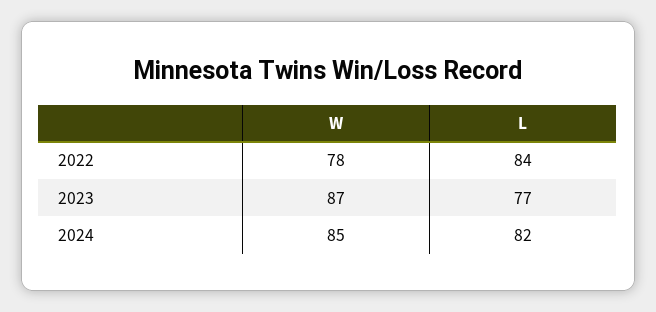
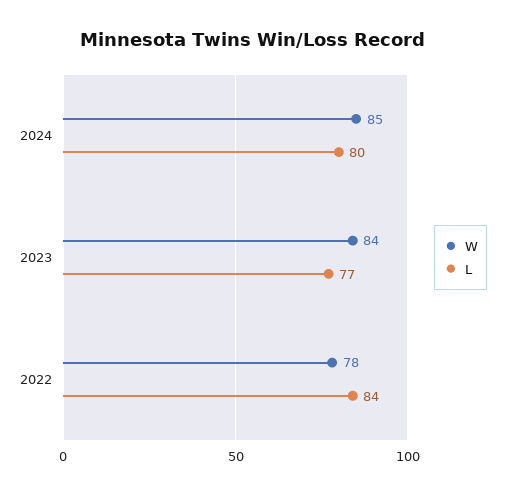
W, 2023: 87 -> 84
L, 2024: 82 -> 80

